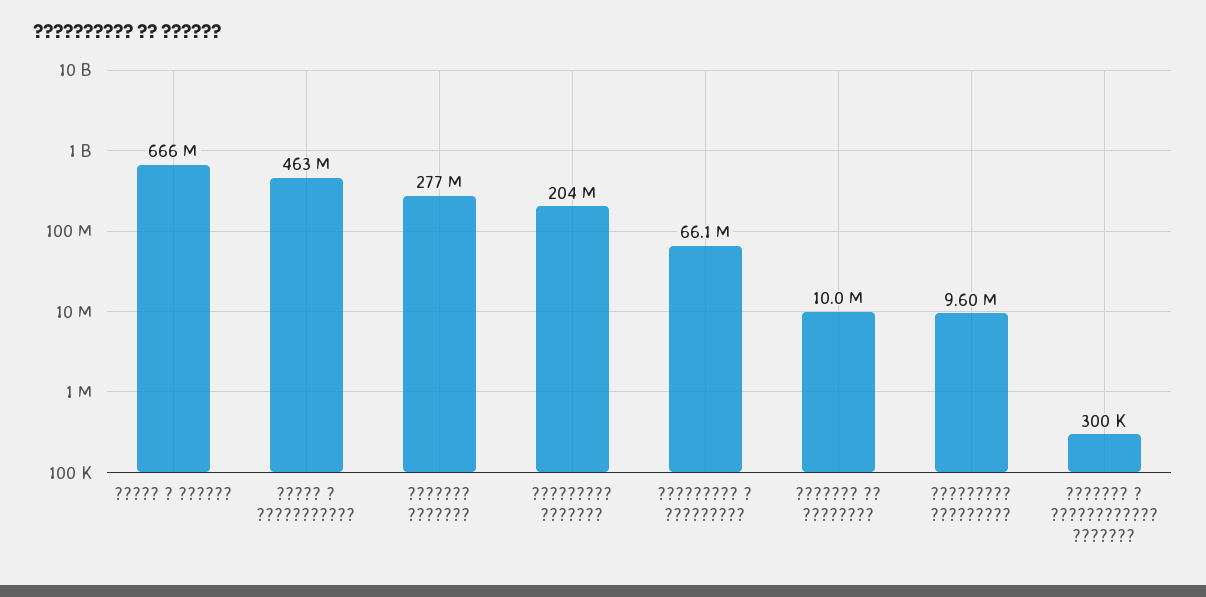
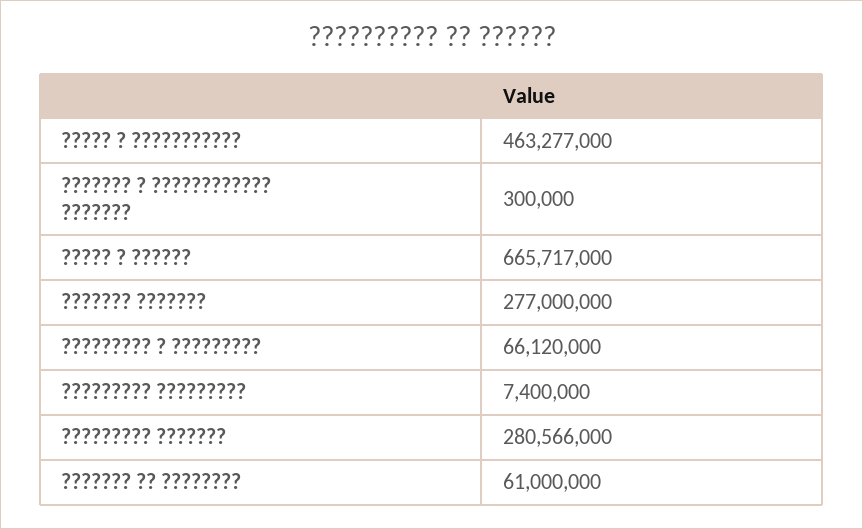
????????? ???????: 204000000 -> 280566000
??????? ?? ????????: 10000000 -> 61000000
????????? ?????????: 9600000 -> 7400000

